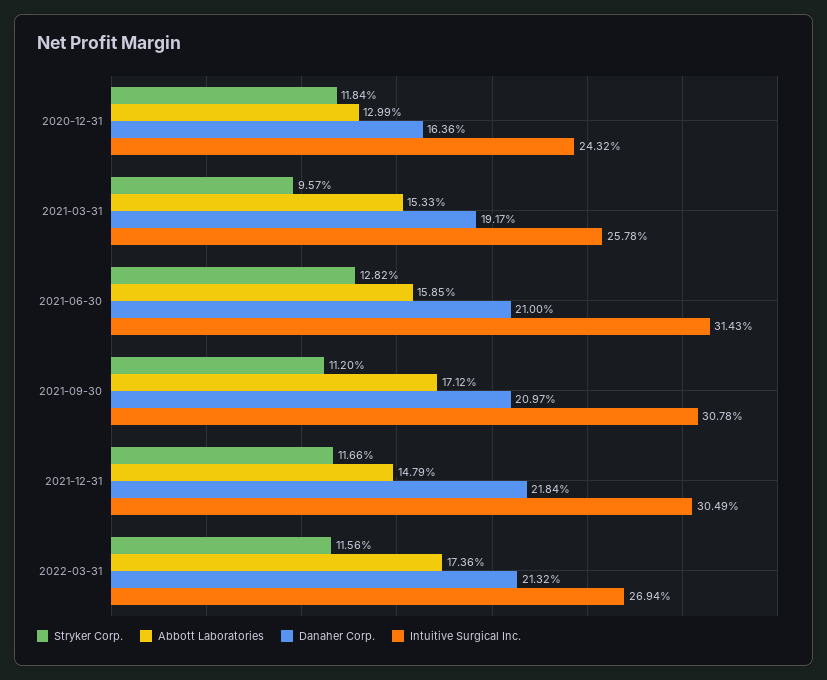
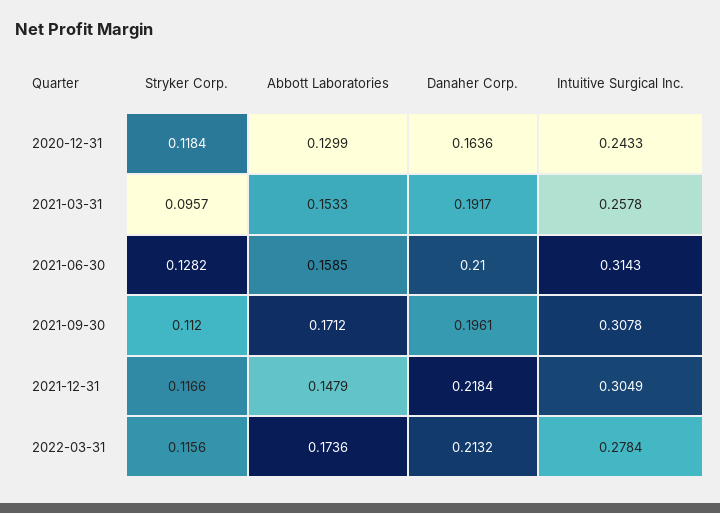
Intuitive Surgical Inc., 2020-12-31: 0.2432 -> 0.2433
Danaher Corp., 2021-09-30: 0.2097 -> 0.1961
Intuitive Surgical Inc., 2022-03-31: 0.2694 -> 0.2784

